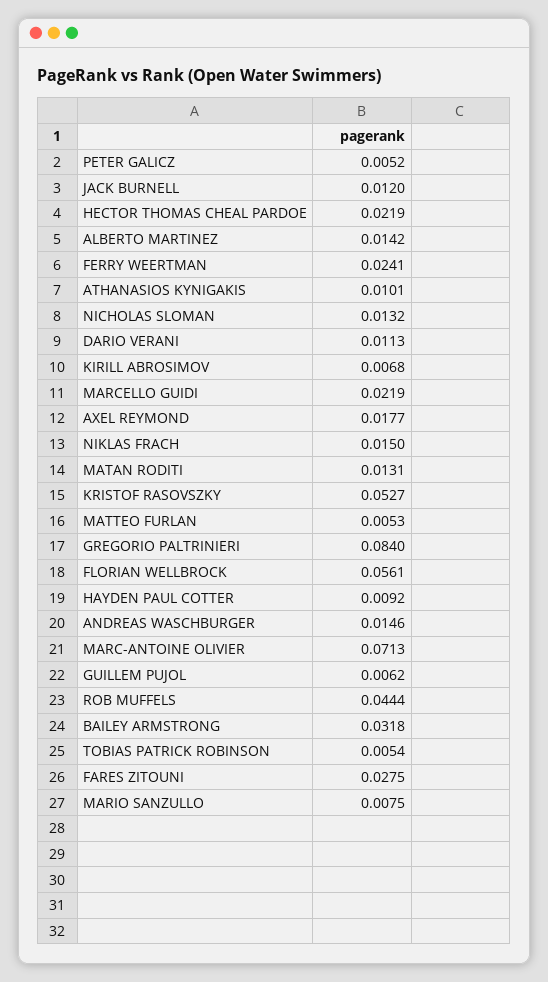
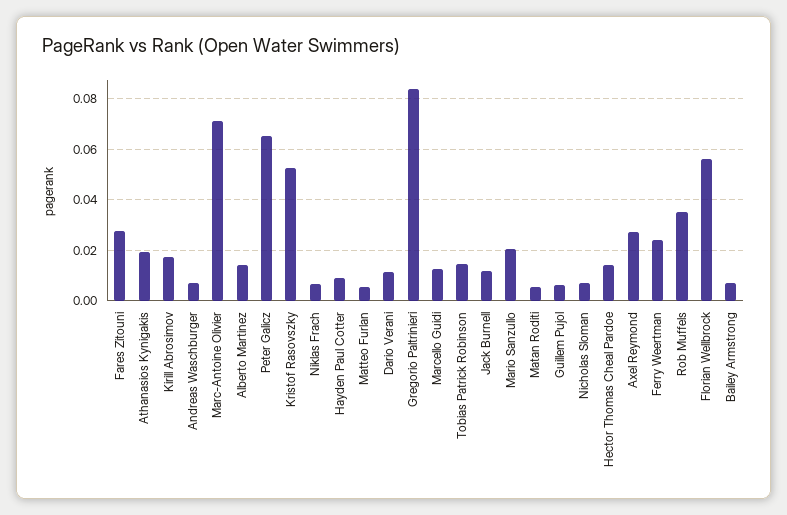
PETER GALICZ: 0.0052 -> 0.065
HECTOR THOMAS CHEAL PARDOE: 0.0219 -> 0.015
ATHANASIOS KYNIGAKIS: 0.0101 -> 0.02
NICHOLAS SLOMAN: 0.0132 -> 0.0075
KIRILL ABROSIMOV: 0.0068 -> 0.0175
MARCELLO GUIDI: 0.0219 -> 0.0125
AXEL REYMOND: 0.0177 -> 0.0275
NIKLAS FRACH: 0.015 -> 0.0075
MATAN RODITI: 0.0131 -> 0.005
ANDREAS WASCHBURGER: 0.0146 -> 0.0075
ROB MUFFELS: 0.0444 -> 0.035
BAILEY ARMSTRONG: 0.0318 -> 0.0075
TOBIAS PATRICK ROBINSON: 0.0054 -> 0.015
MARIO SANZULLO: 0.0075 -> 0.02

